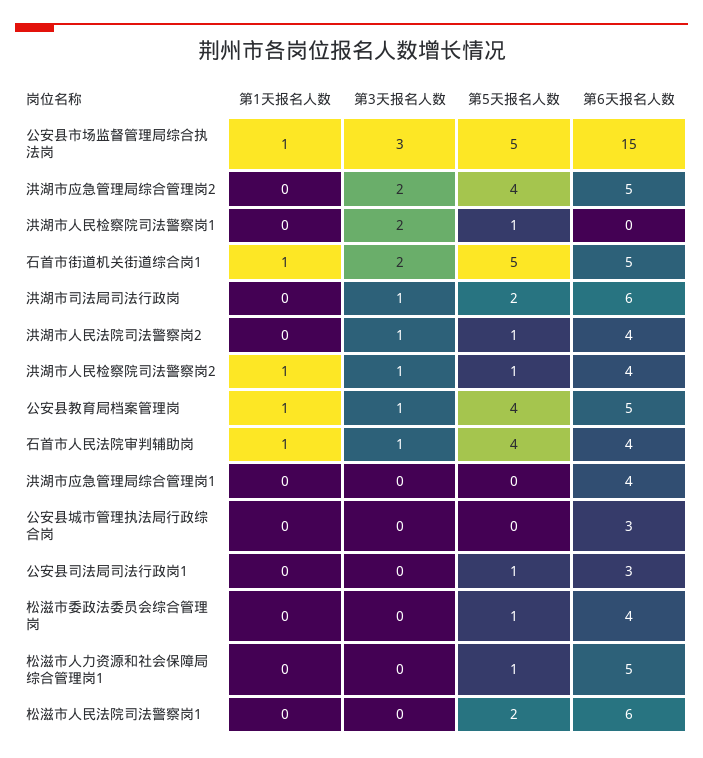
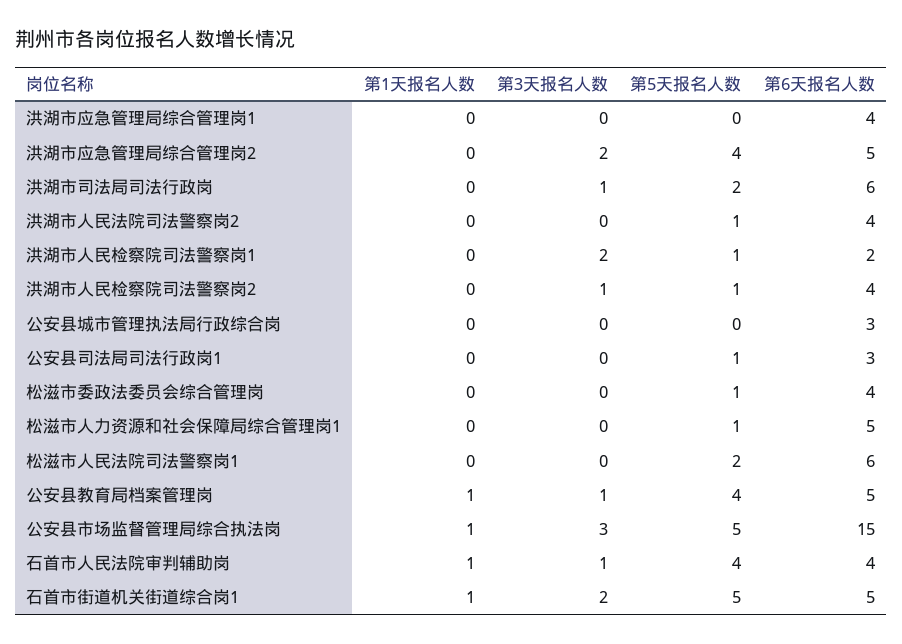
第6天报名人数, 洪湖市人民检察院司法警察岗1: 0 -> 2
第3天报名人数, 洪湖市人民法院司法警察岗2: 1 -> 0
第1天报名人数, 洪湖市人民检察院司法警察岗2: 1 -> 0

